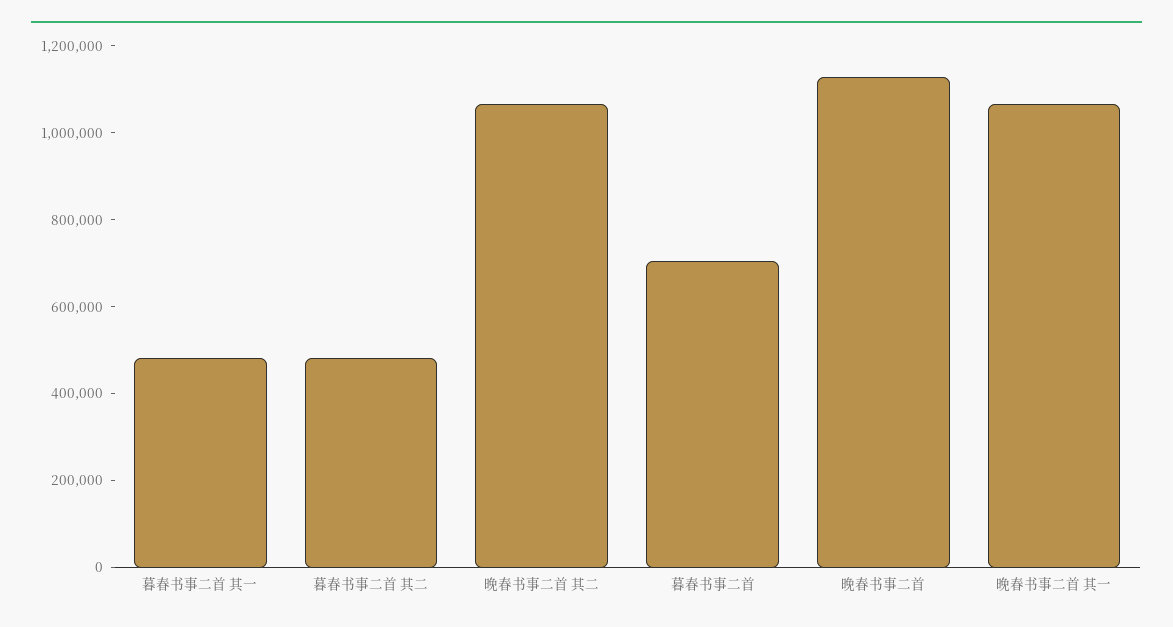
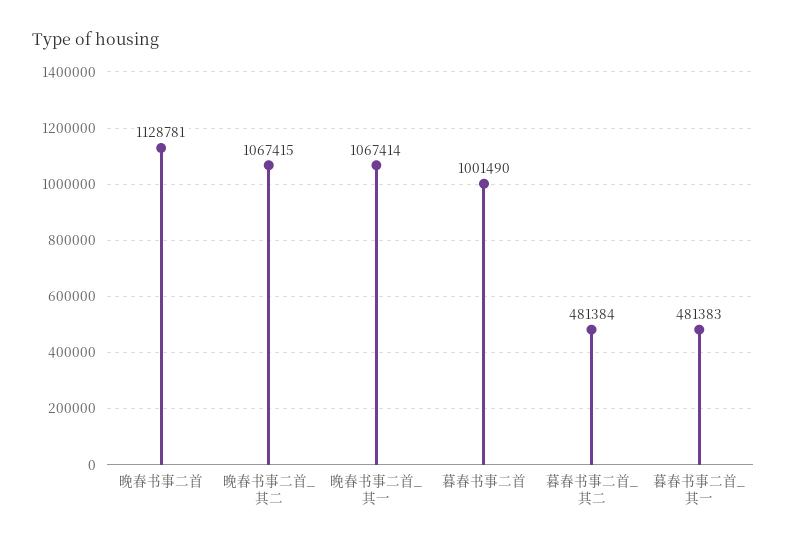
暮春书事二首: 700000 -> 1001490

